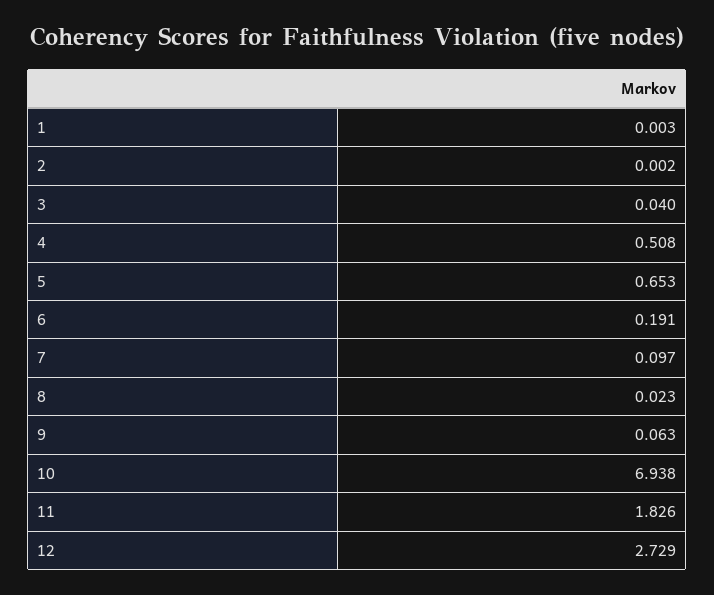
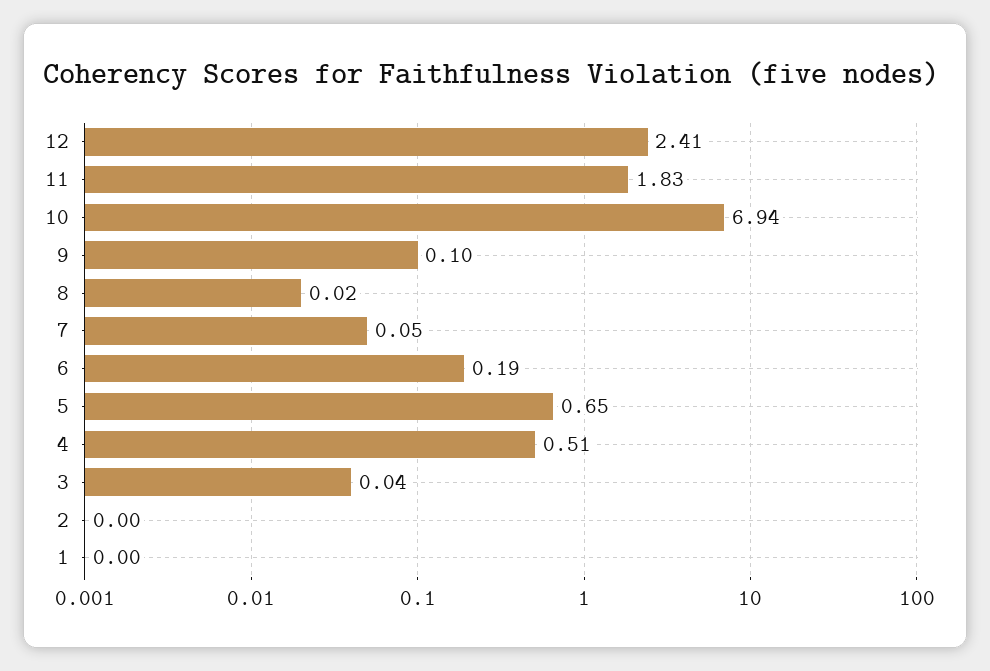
7: 0.097 -> 0.05
9: 0.063 -> 0.1
12: 2.729 -> 2.41

